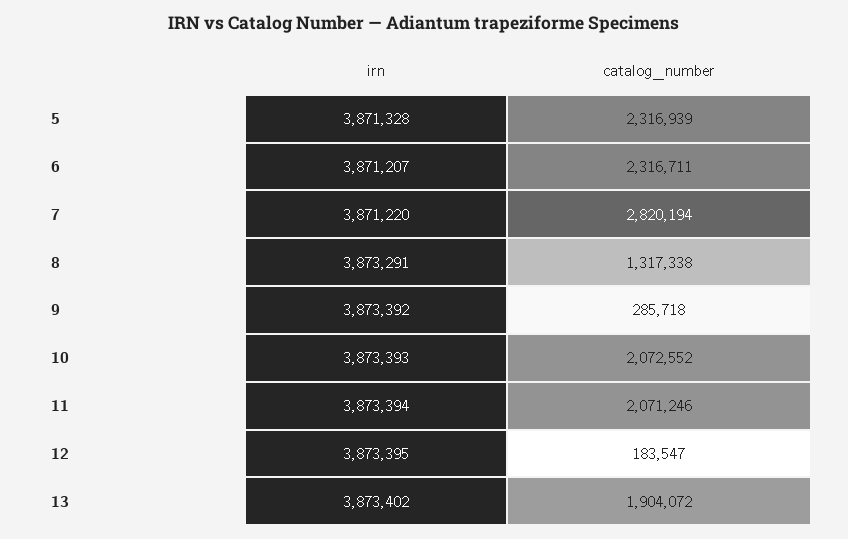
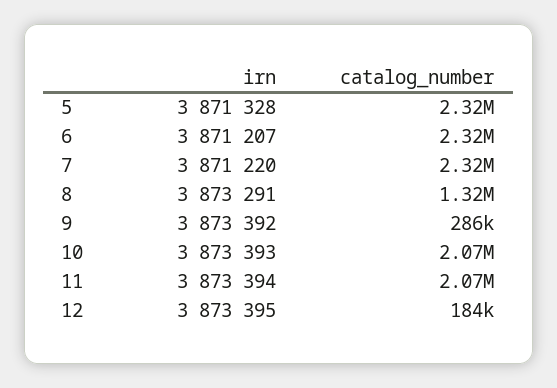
catalog_number, 7: 2820194 -> 2320000
irn, 13: 3873402 -> none
catalog_number, 13: 1904072 -> none

